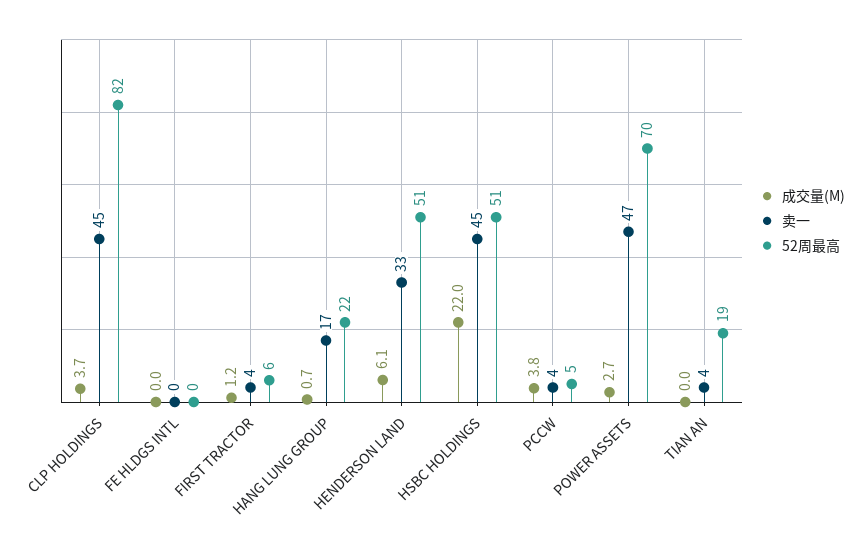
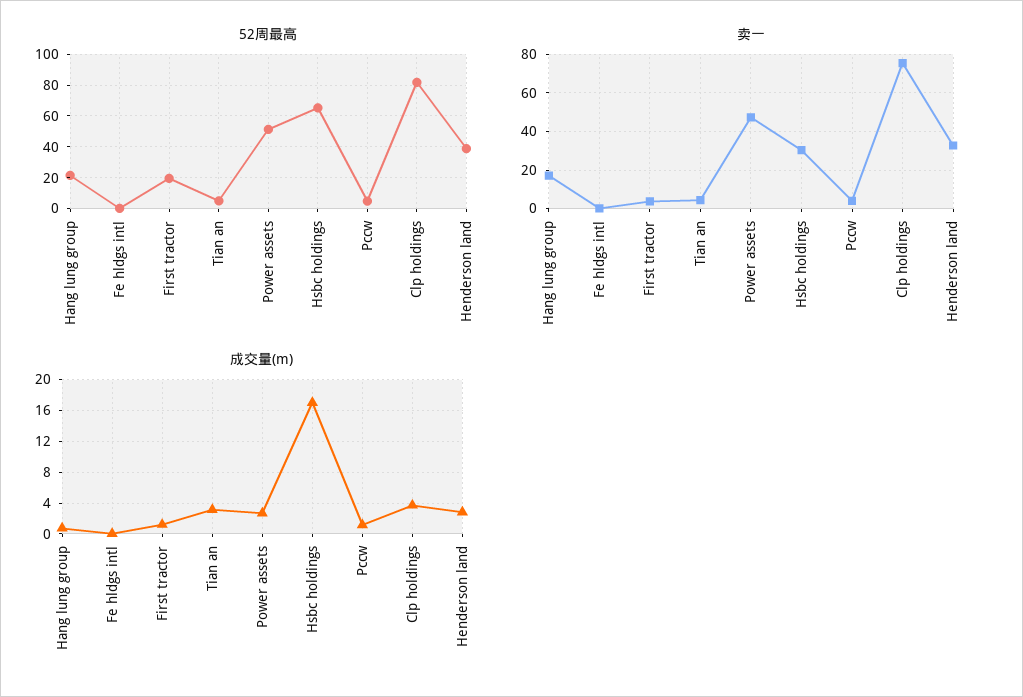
卖一, CLP HOLDINGS: 45 -> 75
52周最高, FIRST TRACTOR: 6 -> 20
成交量(M), HENDERSON LAND: 6.1 -> 3
52周最高, HENDERSON LAND: 51 -> 40
成交量(M), HSBC HOLDINGS: 22 -> 17
卖一, HSBC HOLDINGS: 45 -> 30
52周最高, HSBC HOLDINGS: 51 -> 65
成交量(M), PCCW: 3.8 -> 1
52周最高, POWER ASSETS: 70 -> 50
成交量(M), TIAN AN: 0 -> 3
52周最高, TIAN AN: 19 -> 5

